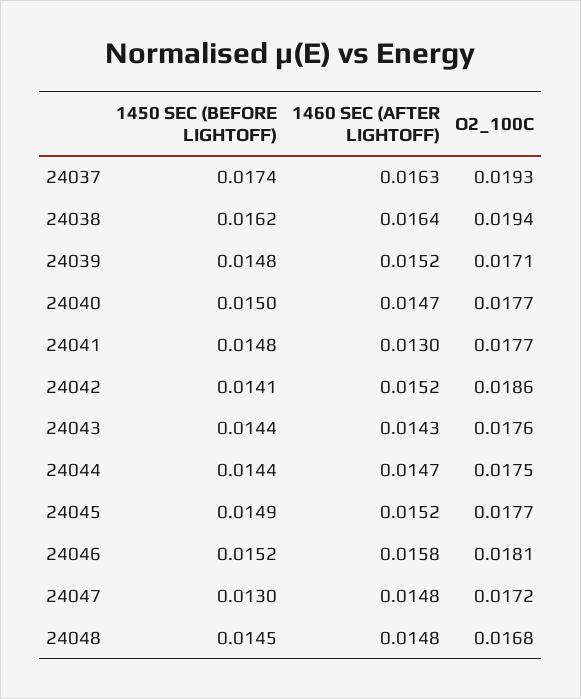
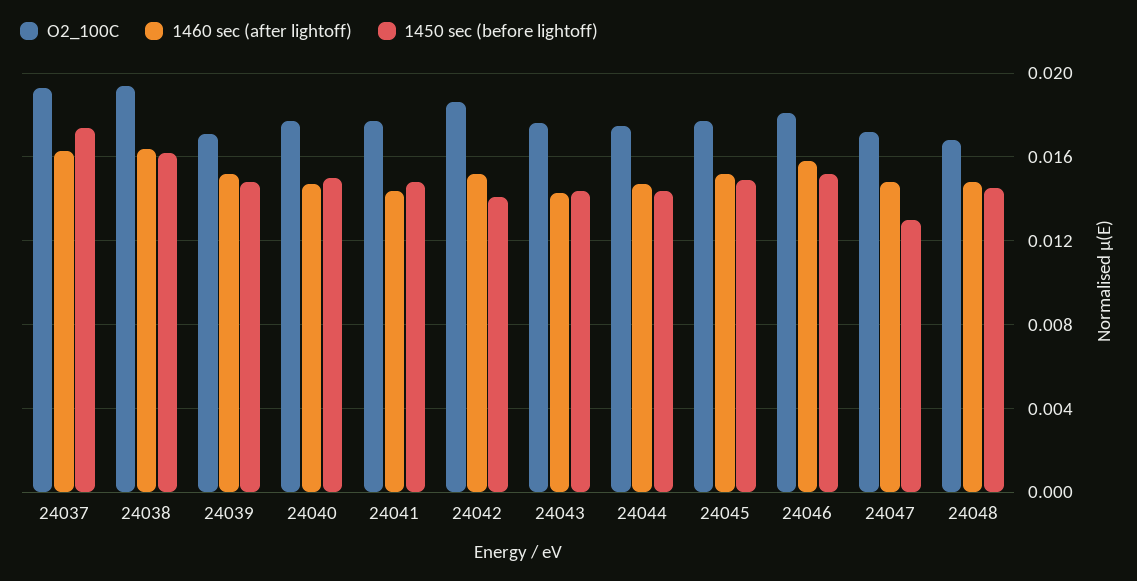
1460 SEC (AFTER LIGHTOFF), 24041: 0.013 -> 0.0145

